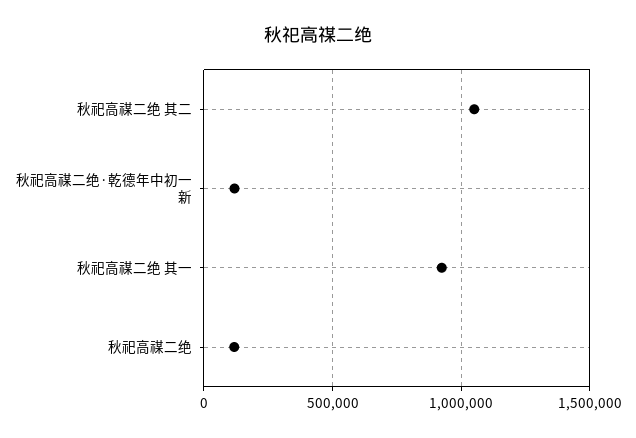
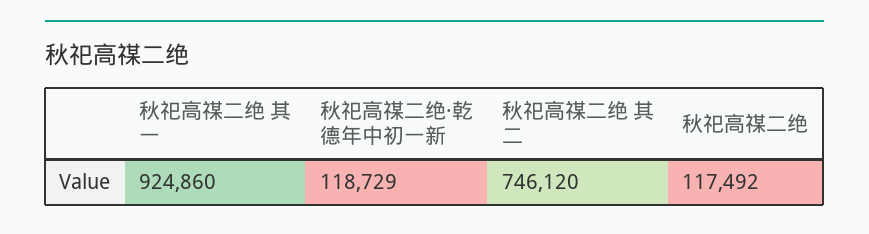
秋祀高禖二绝 其二: 1050000 -> 746120

